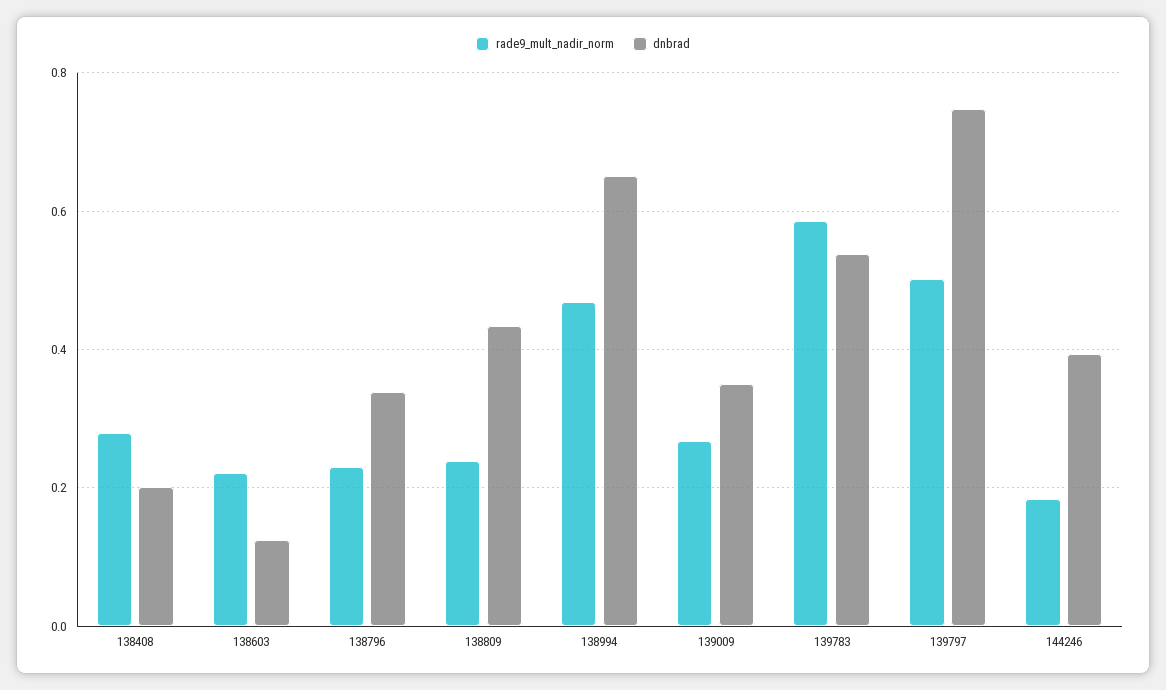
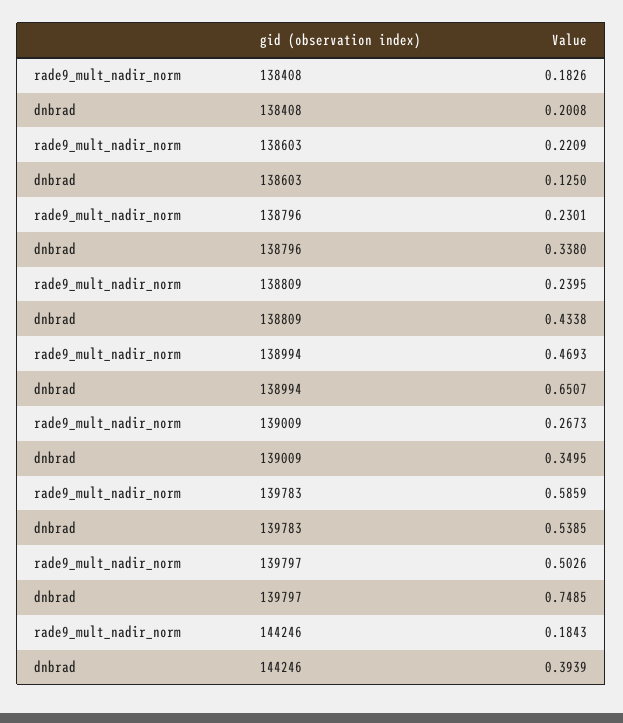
rade9_mult_nadir_norm, 138408: 0.28 -> 0.1826

